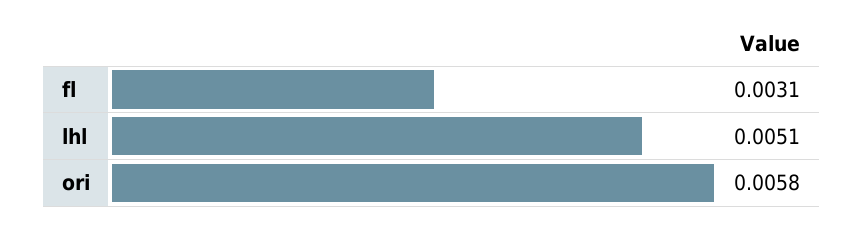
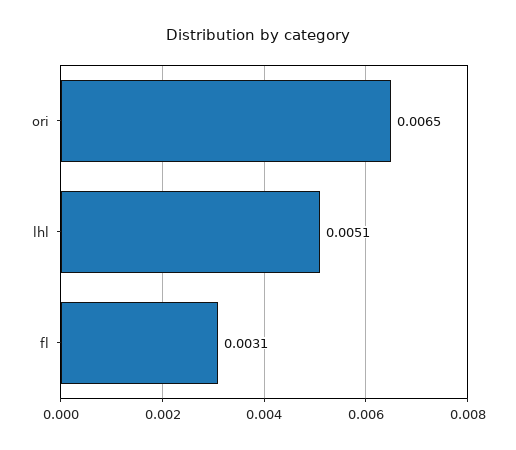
ori: 0.0058 -> 0.0065

